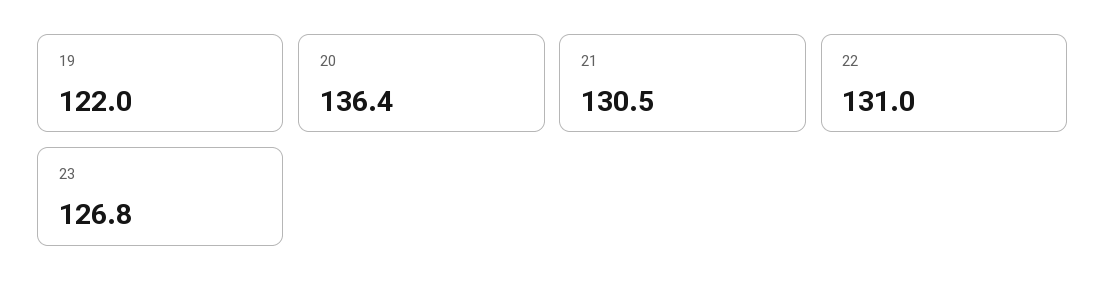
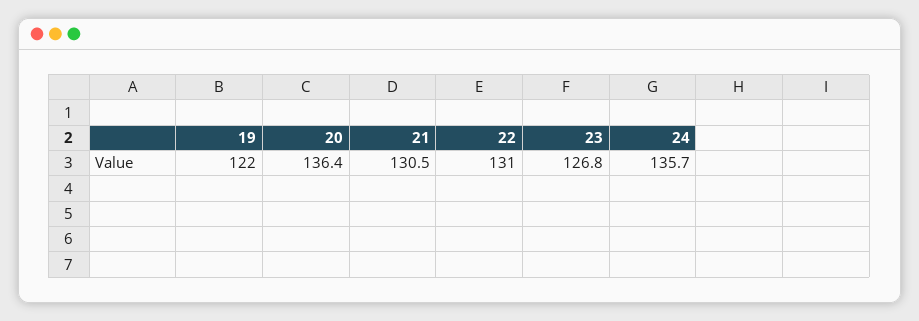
24: none -> 135.7

